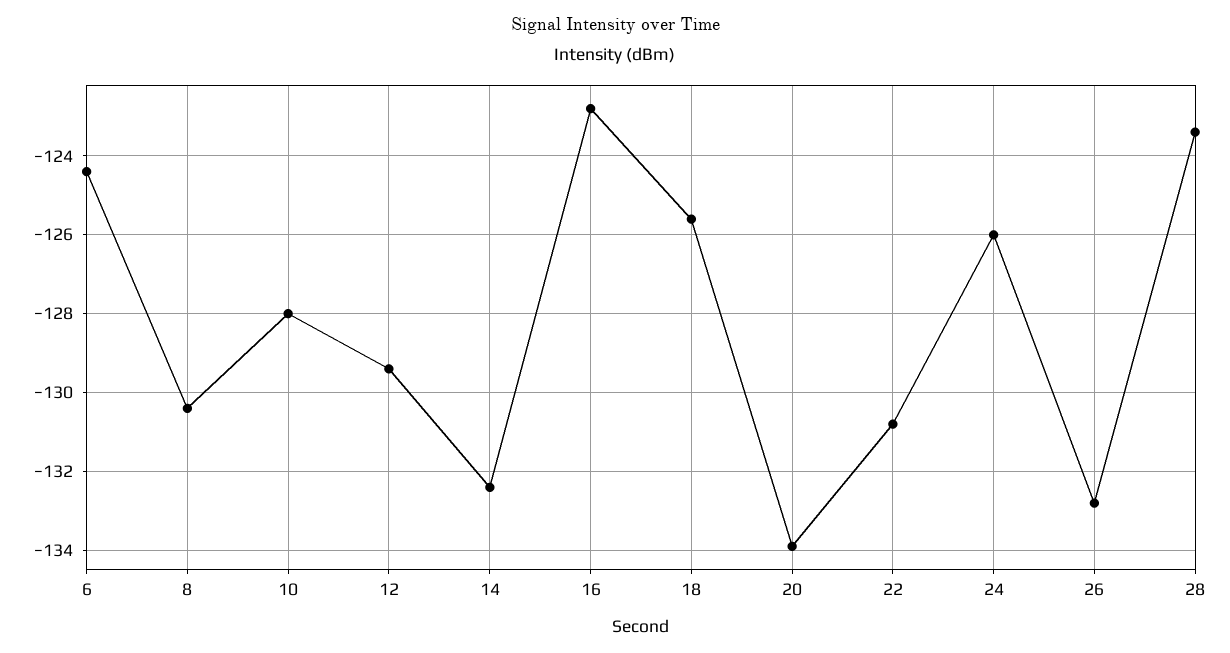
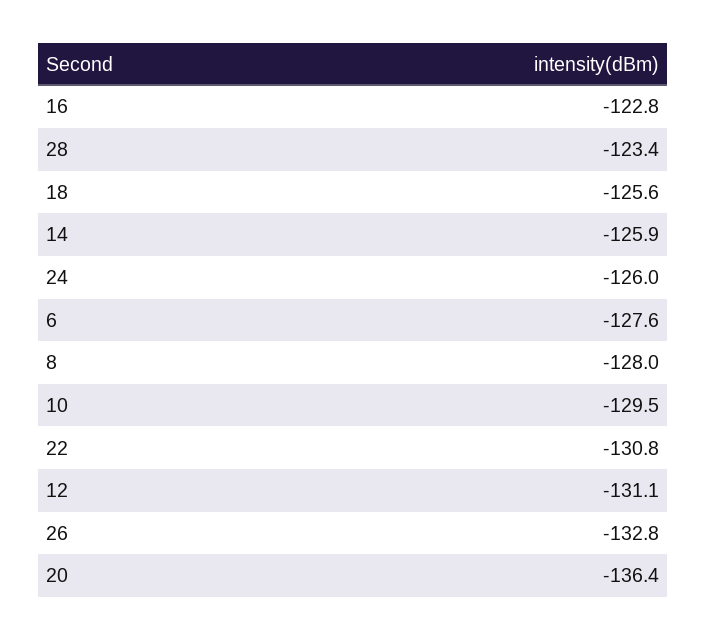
6: -124.5 -> -127.6
8: -130.5 -> -128
10: -128 -> -129.5
12: -129.5 -> -131.1
14: -132.5 -> -125.9
20: -134 -> -136.4

